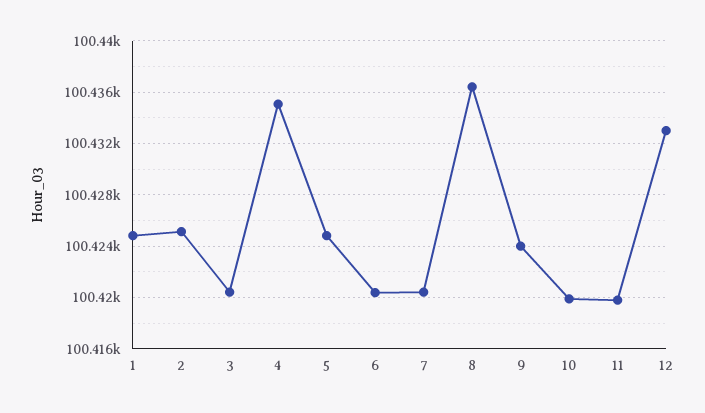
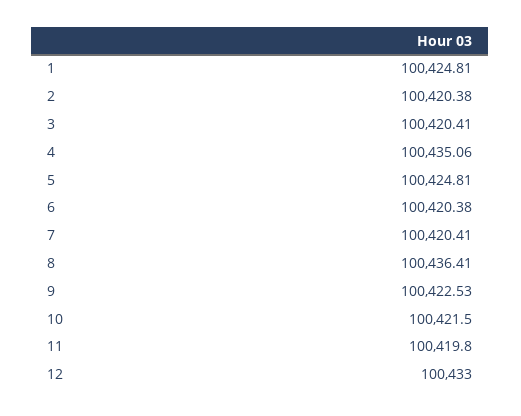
2: 100425 -> 100420.38
9: 100424 -> 100422.53
10: 100420 -> 100421.5

